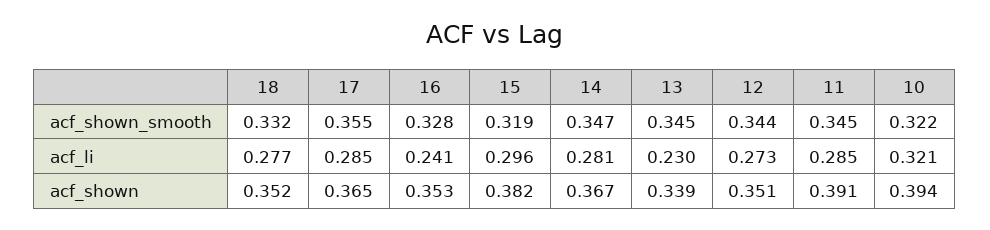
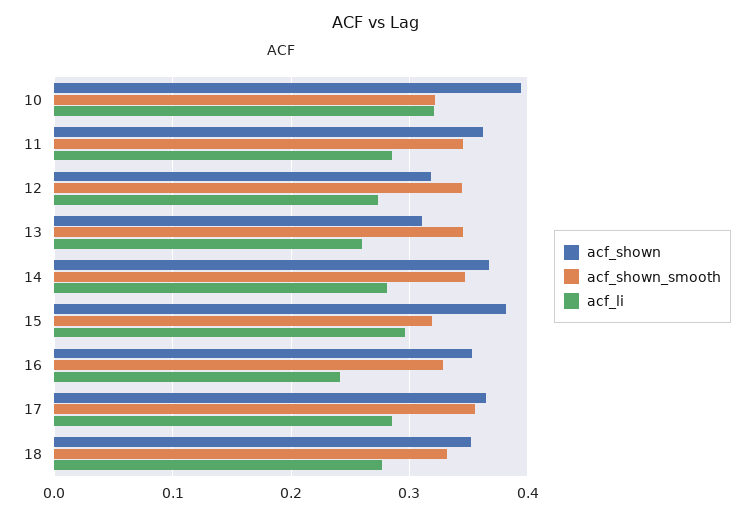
acf_li, 13: 0.23 -> 0.26
acf_shown, 13: 0.339 -> 0.31
acf_shown, 12: 0.351 -> 0.32
acf_shown, 11: 0.391 -> 0.36

